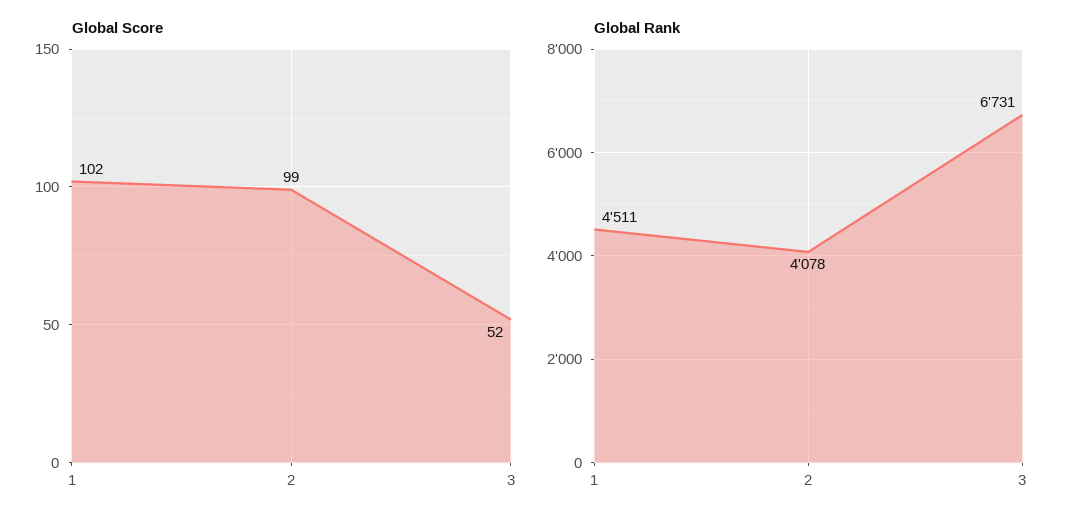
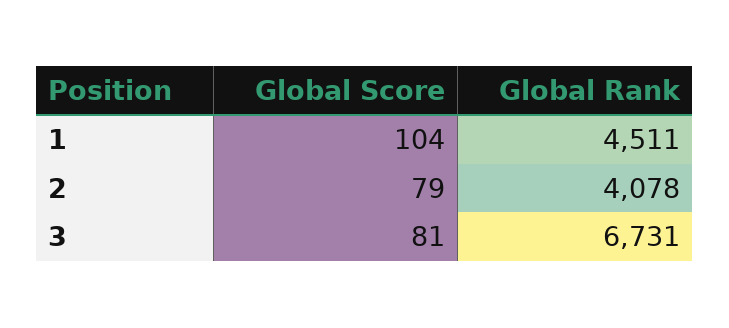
Global Score, 1: 102 -> 104
Global Score, 2: 99 -> 79
Global Score, 3: 52 -> 81

